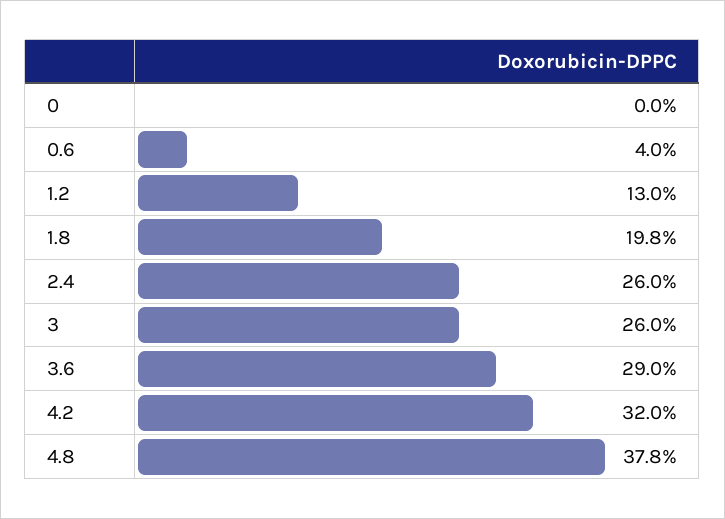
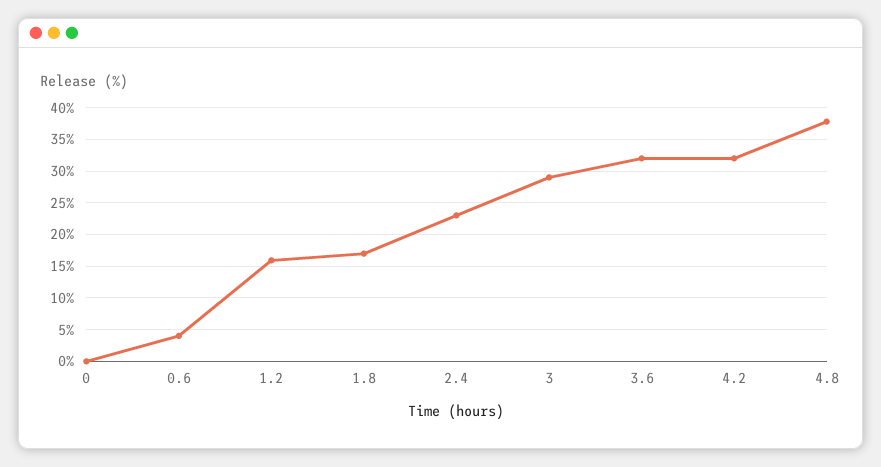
1.2: 13 -> 16
1.8: 19.8 -> 17
2.4: 26 -> 23
3: 26 -> 29
3.6: 29 -> 32

